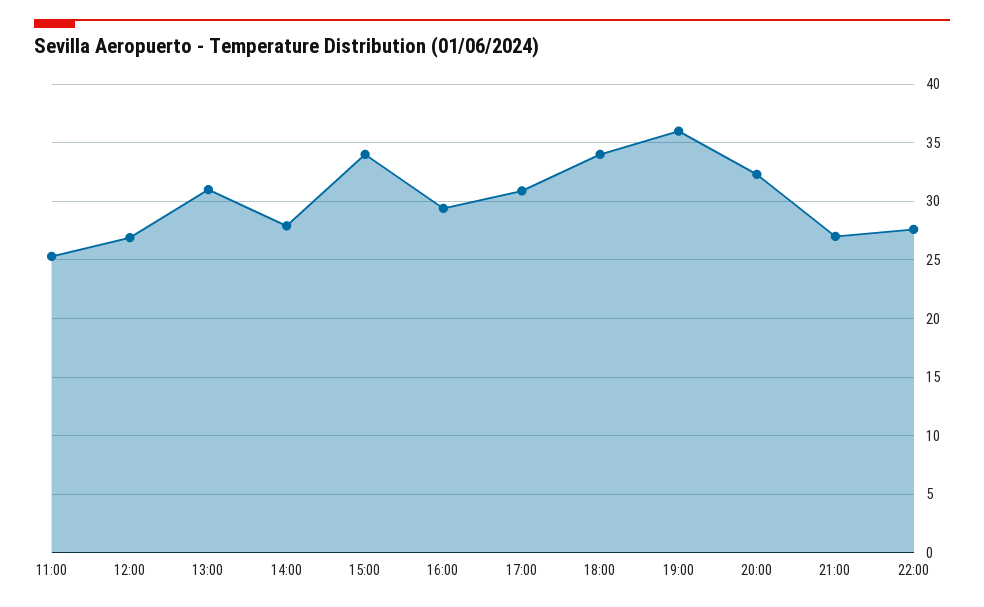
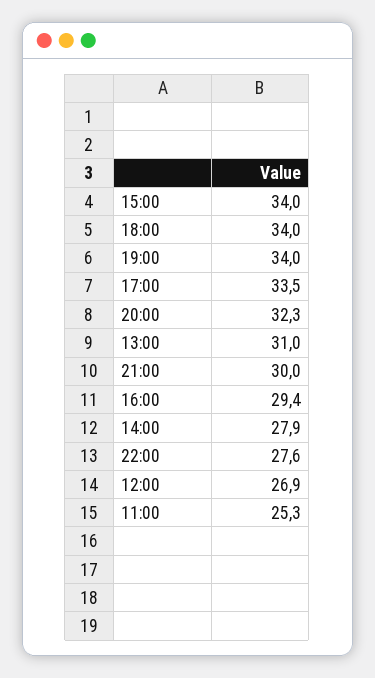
17:00: 31 -> 33.5
19:00: 36 -> 34
21:00: 27 -> 30

